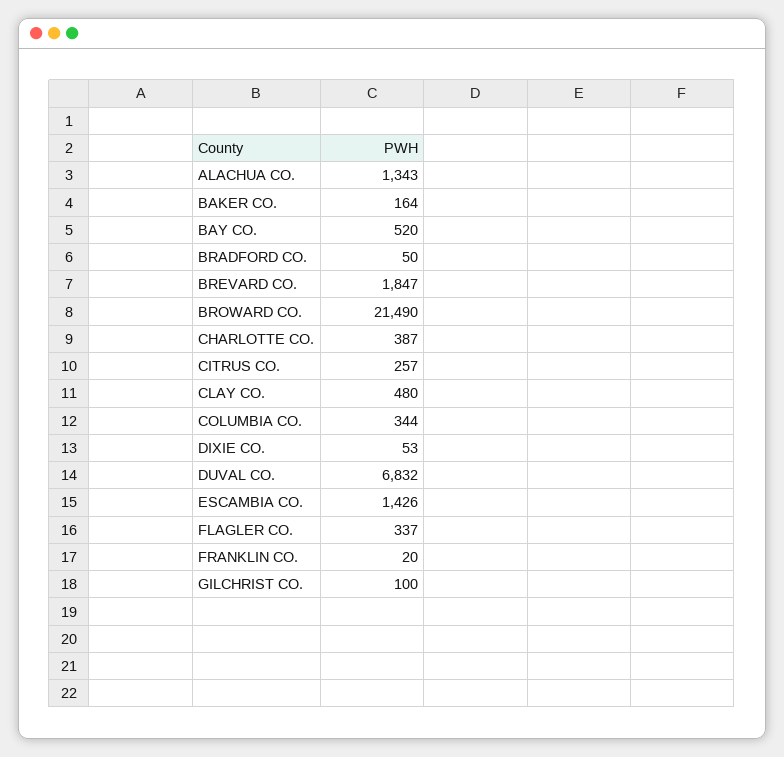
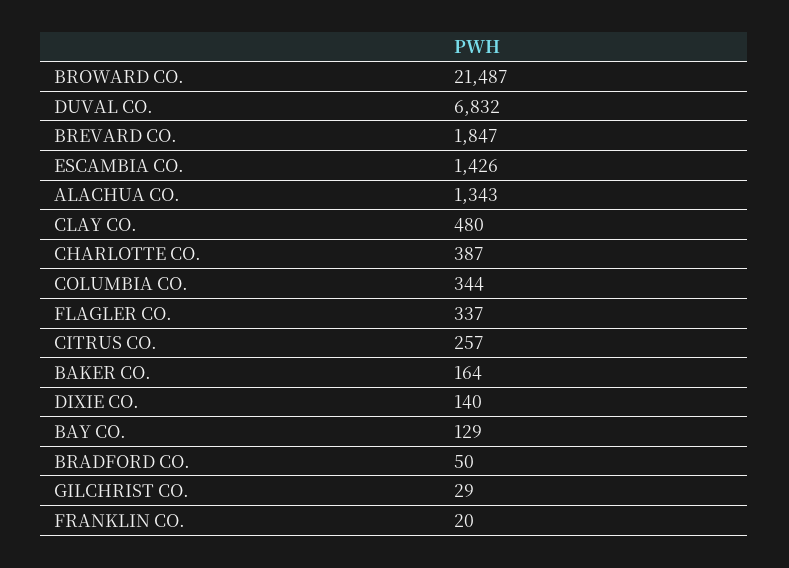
BAY CO.: 520 -> 129
BROWARD CO.: 21490 -> 21487
DIXIE CO.: 53 -> 140
GILCHRIST CO.: 100 -> 29

